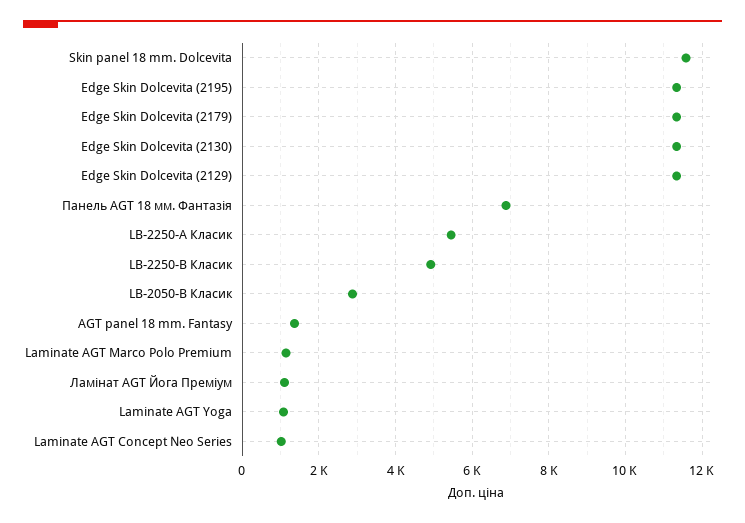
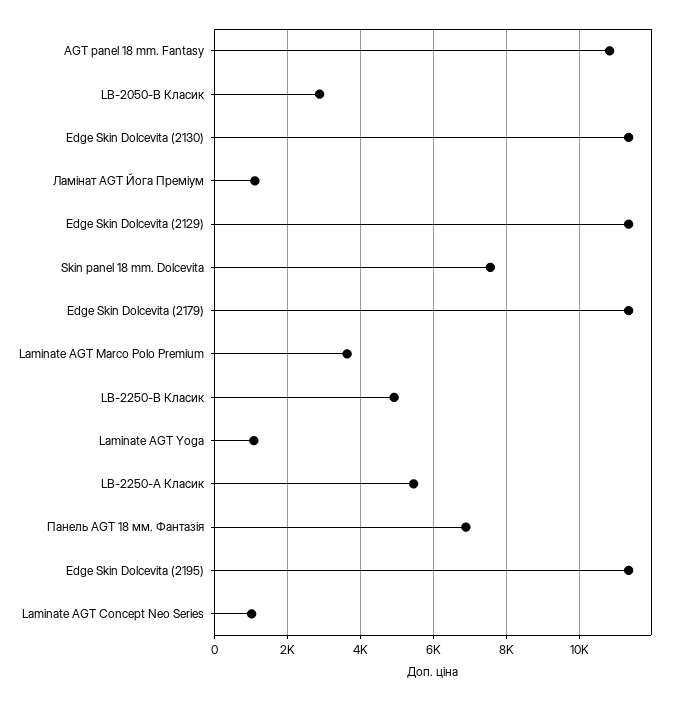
Skin panel 18 mm. Dolcevita: 11600 -> 7600
AGT panel 18 mm. Fantasy: 1400 -> 10800
Laminate AGT Marco Polo Premium: 1200 -> 3600

